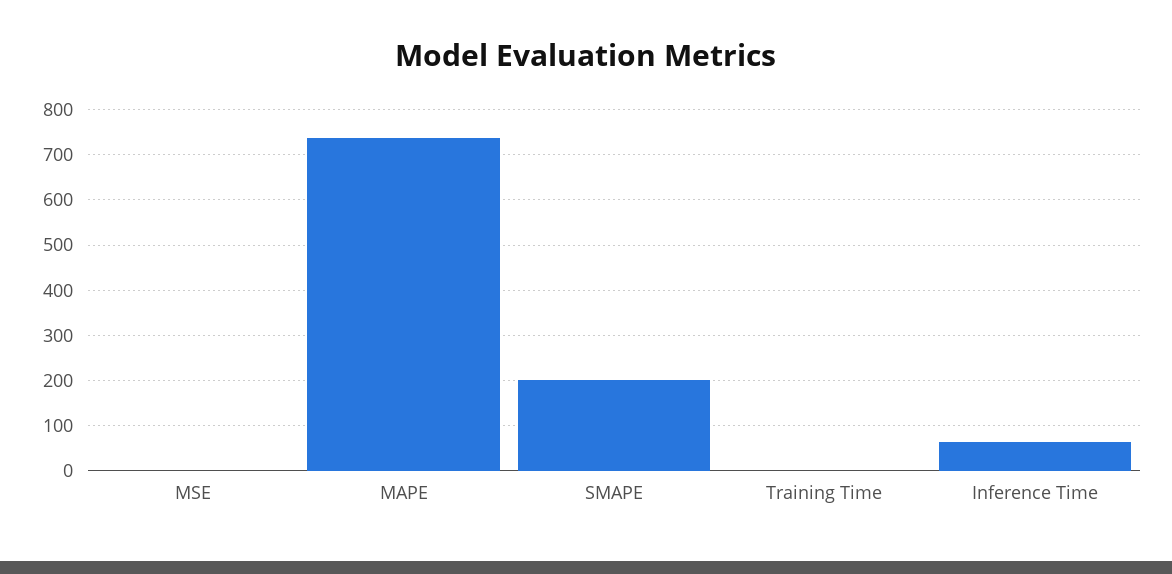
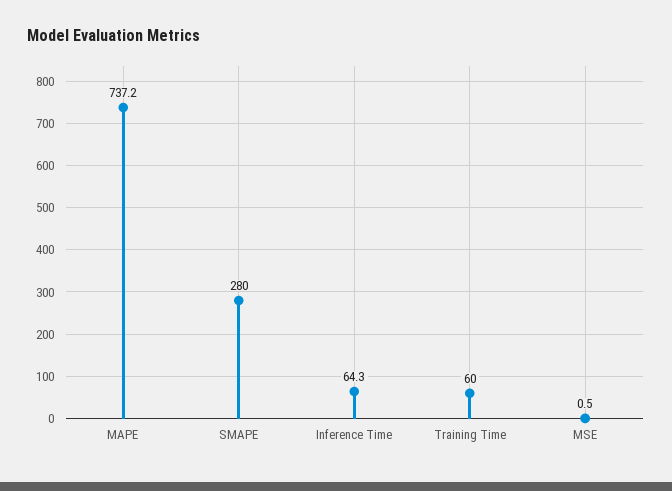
SMAPE: 200 -> 280
Training Time: 0 -> 60

